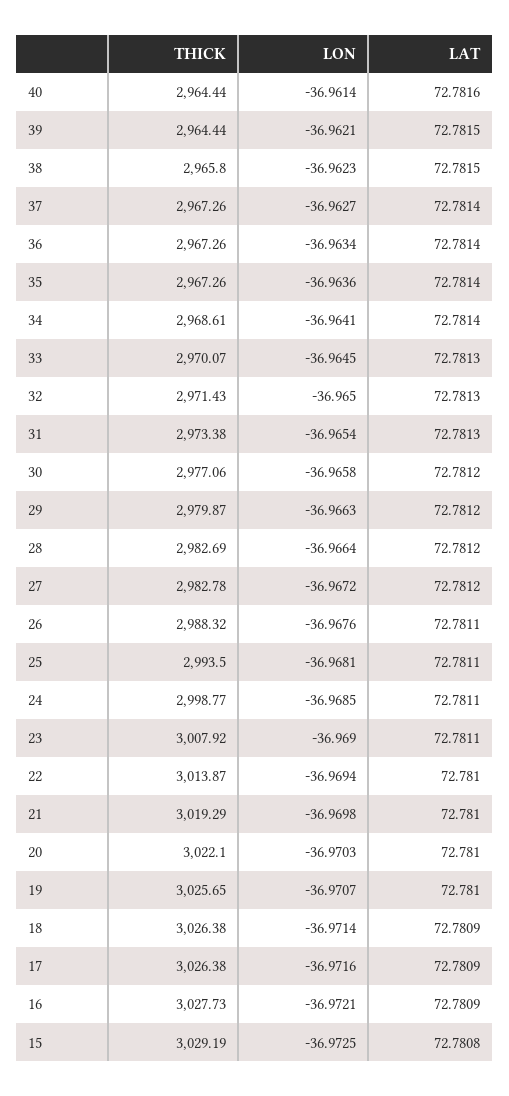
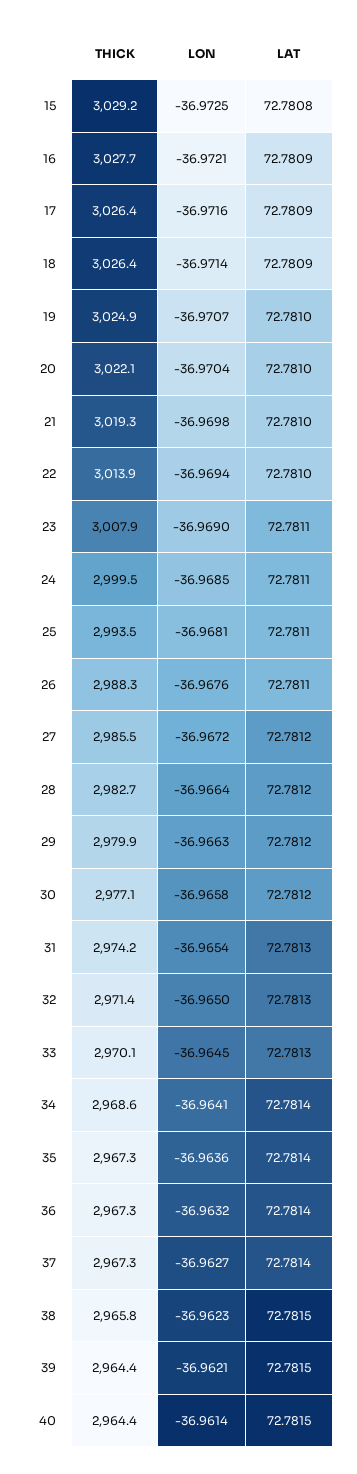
LAT, 40: 72.7816 -> 72.7815
LON, 36: -36.9634 -> -36.9632
THICK, 31: 2973.38 -> 2974.2
THICK, 27: 2982.78 -> 2985.5
THICK, 24: 2998.77 -> 2999.5
LON, 20: -36.9703 -> -36.9704
THICK, 19: 3025.65 -> 3024.9

